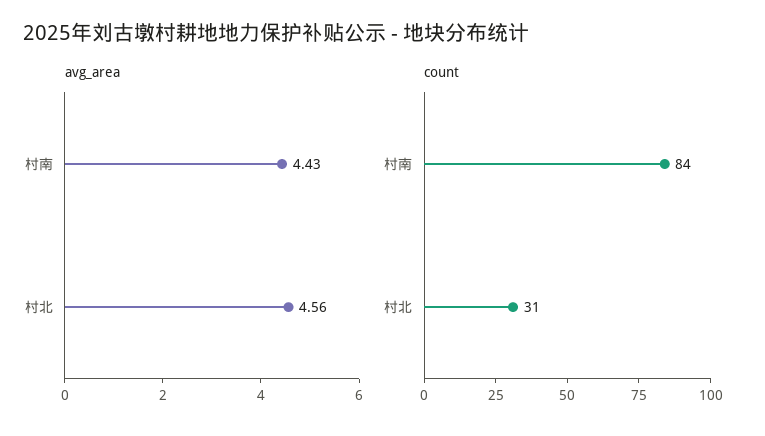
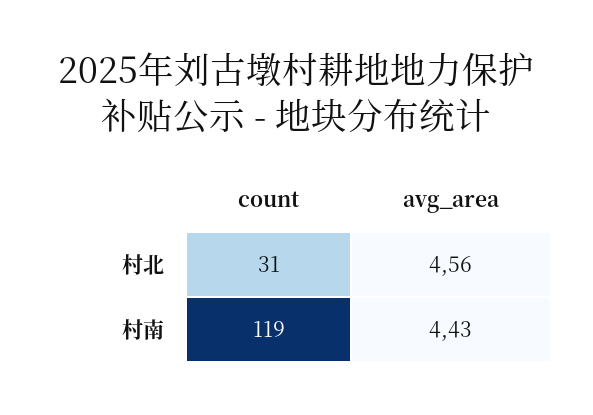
count, 村南: 84 -> 119

